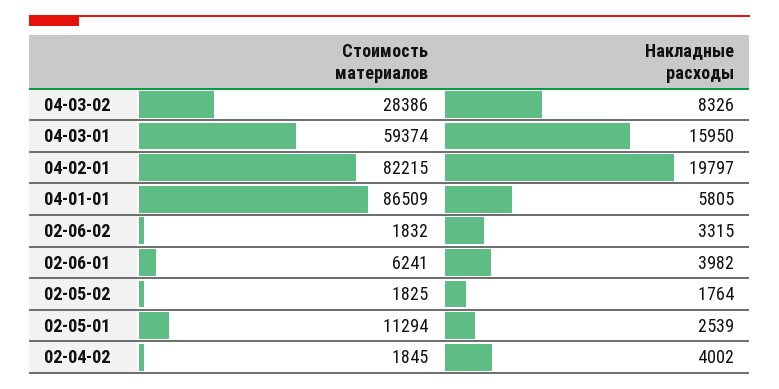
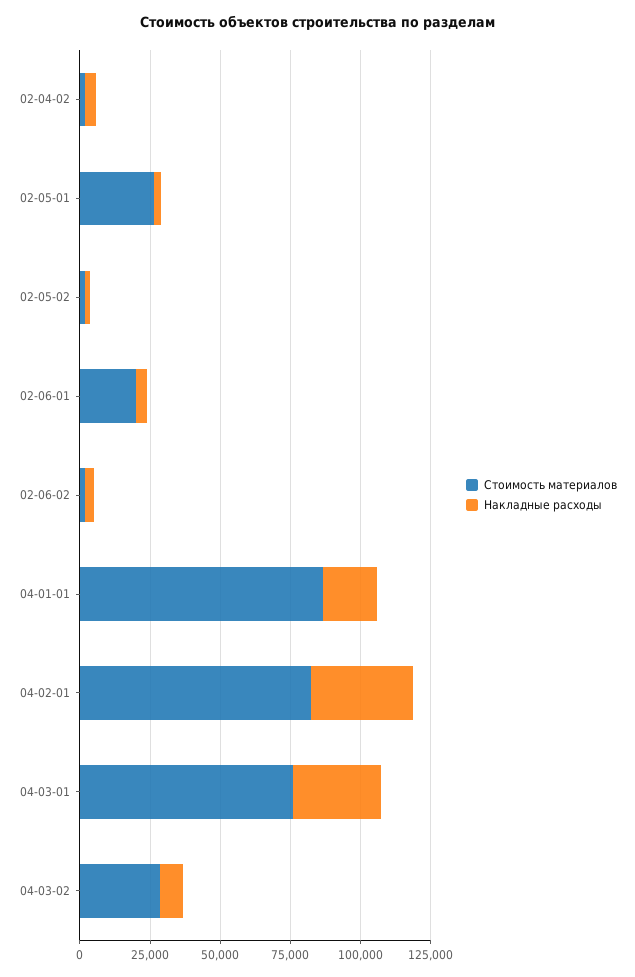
Стоимость материалов, 04-03-01: 59374 -> 75000
Накладные расходы, 04-03-01: 15950 -> 30000
Накладные расходы, 04-02-01: 19797 -> 35000
Накладные расходы, 04-01-01: 5805 -> 20000
Стоимость материалов, 02-06-01: 6241 -> 20000
Стоимость материалов, 02-05-01: 11294 -> 25000

